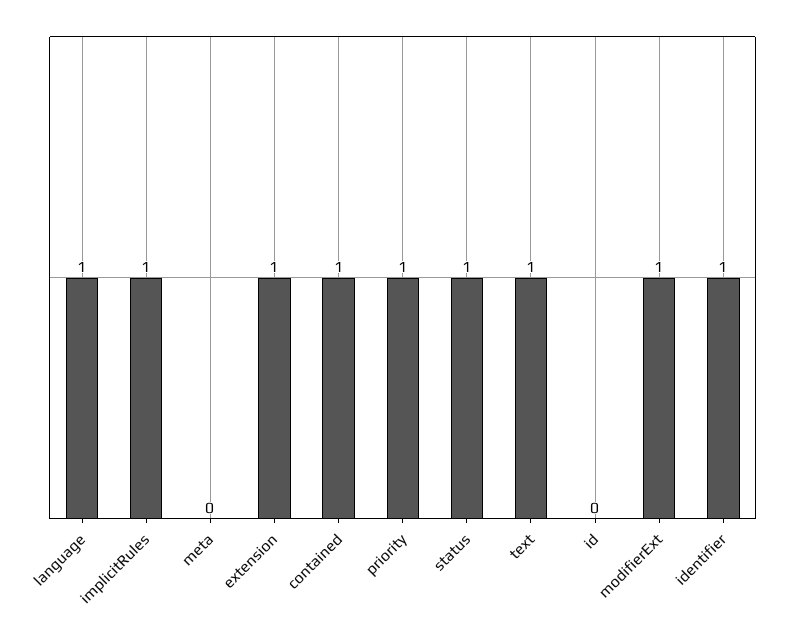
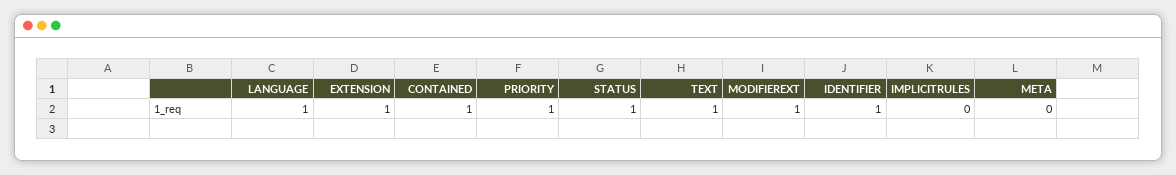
implicitRules: 1 -> 0
id: 0 -> none

